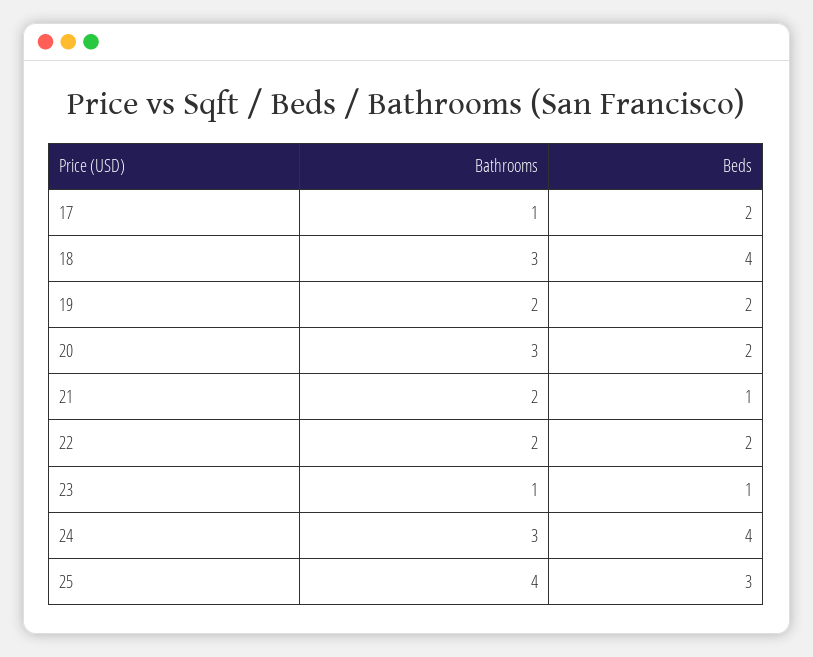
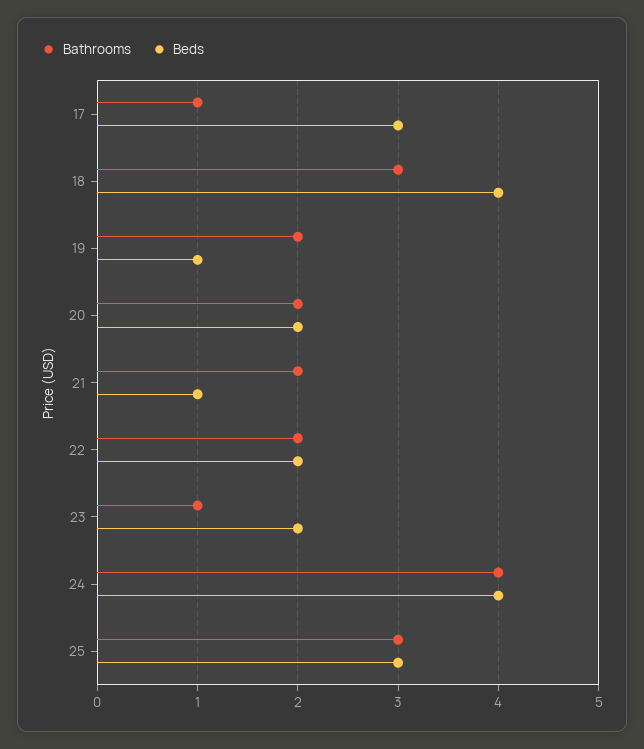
Beds, 17: 2 -> 3
Beds, 19: 2 -> 1
Bathrooms, 20: 3 -> 2
Beds, 23: 1 -> 2
Bathrooms, 24: 3 -> 4
Bathrooms, 25: 4 -> 3

